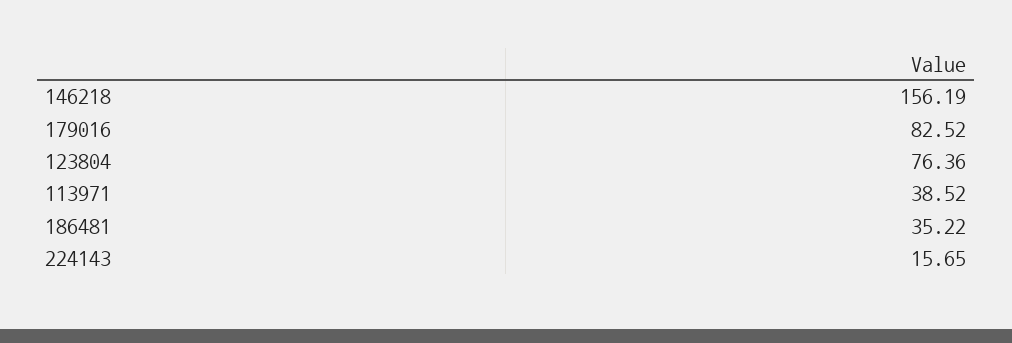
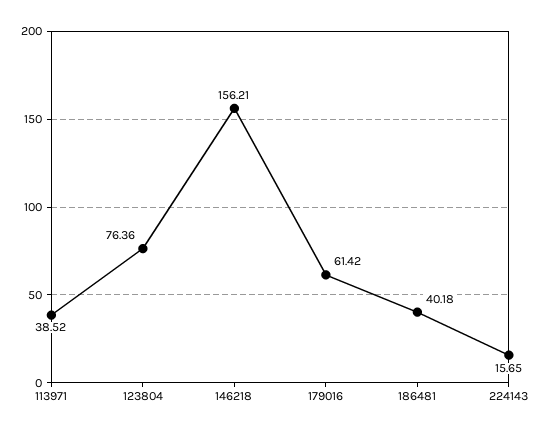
146218: 156.19 -> 156.21
179016: 82.52 -> 61.42
186481: 35.22 -> 40.18

